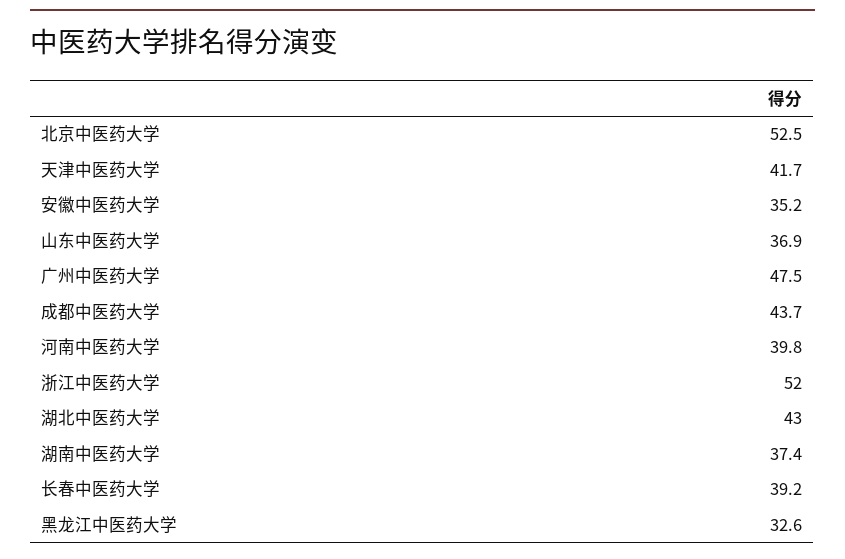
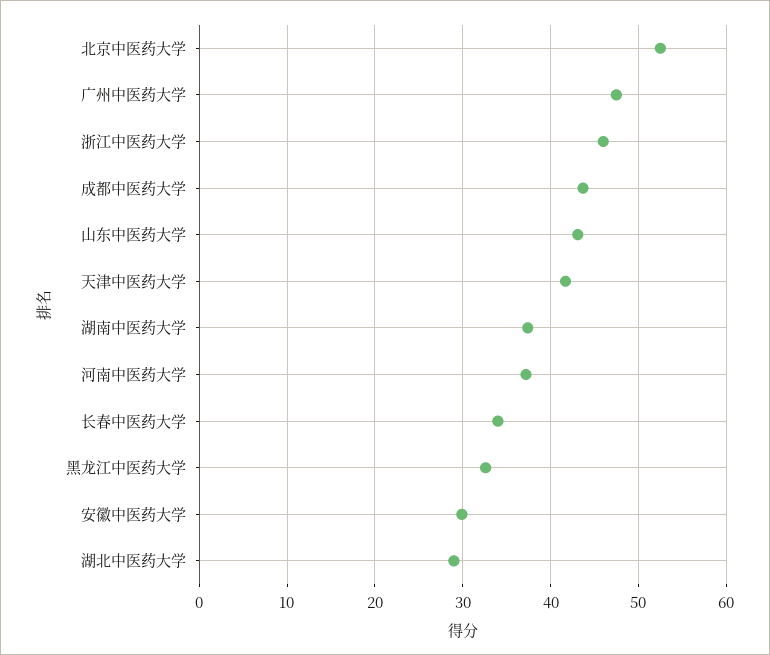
安徽中医药大学: 35.2 -> 30
山东中医药大学: 36.9 -> 43
河南中医药大学: 39.8 -> 37
浙江中医药大学: 52 -> 46
湖北中医药大学: 43 -> 29
长春中医药大学: 39.2 -> 34

